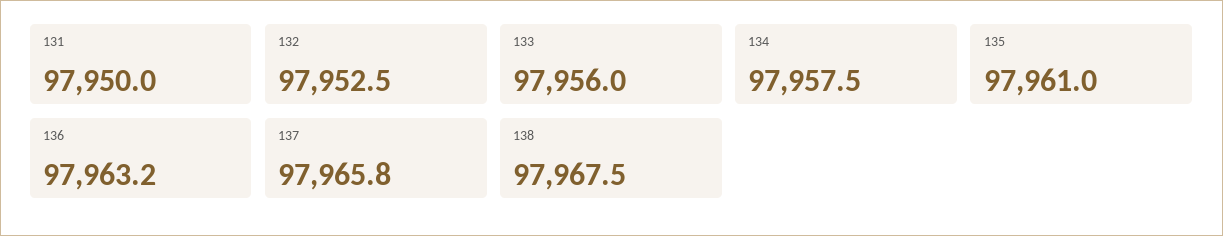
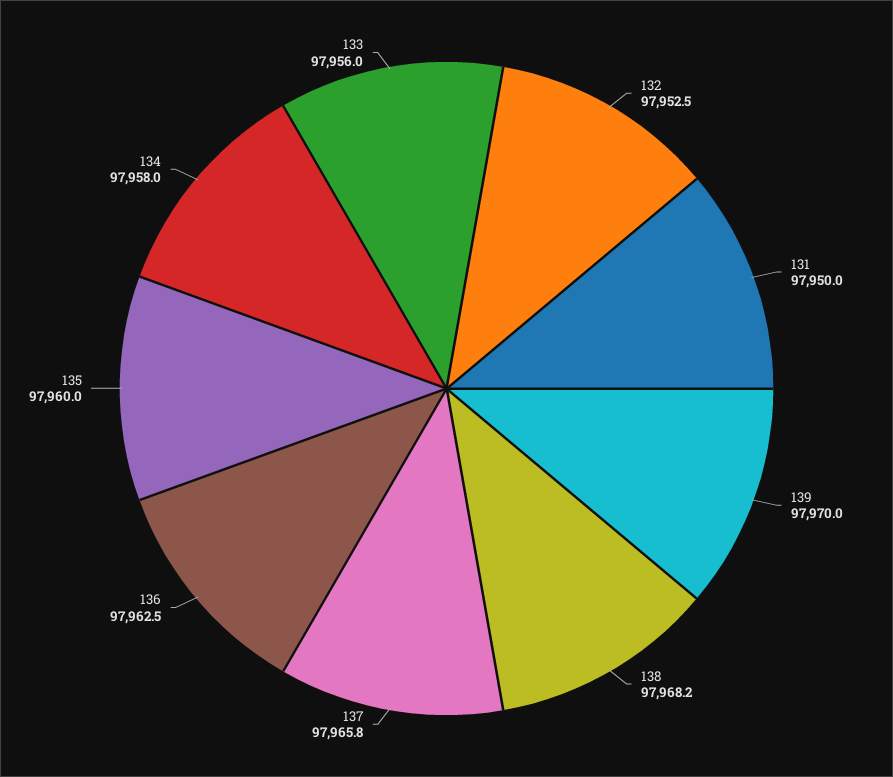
134: 97957.5 -> 97958
135: 97961 -> 97960
136: 97963.2 -> 97962.5
138: 97967.5 -> 97968.2
139: none -> 97970

